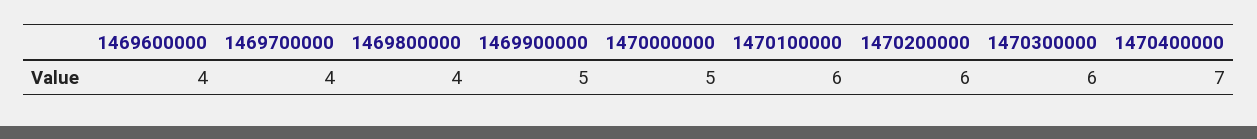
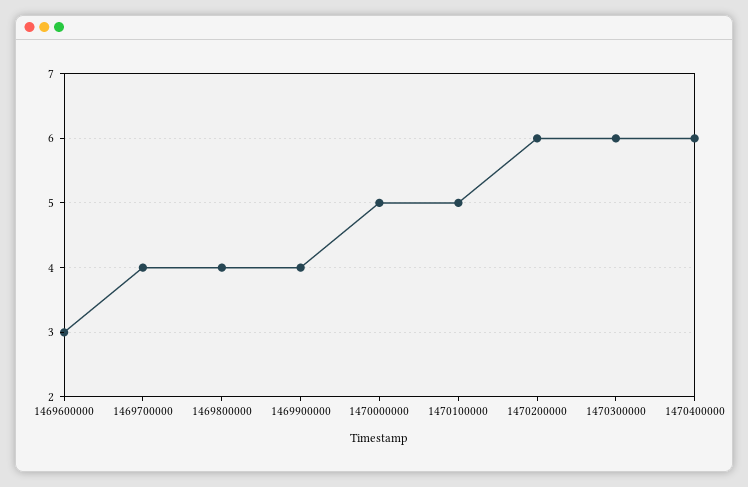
1469600000: 4 -> 3
1469900000: 5 -> 4
1470100000: 6 -> 5
1470400000: 7 -> 6

